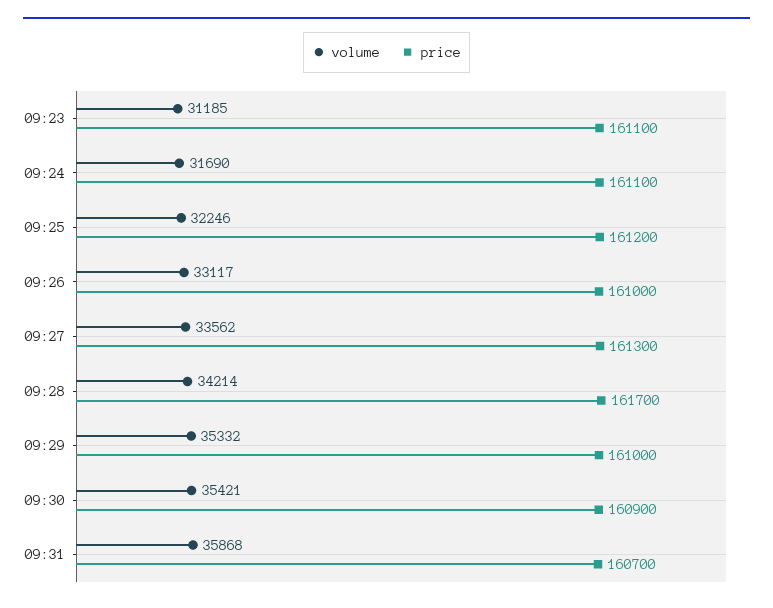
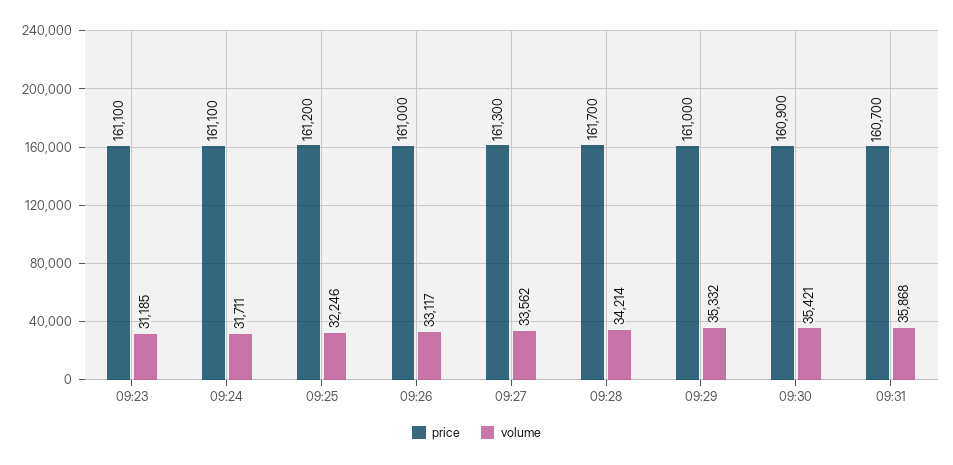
volume, 09:24: 31690 -> 31711

